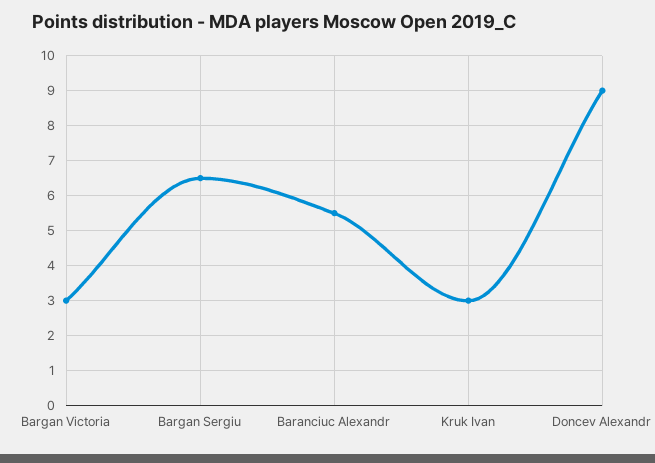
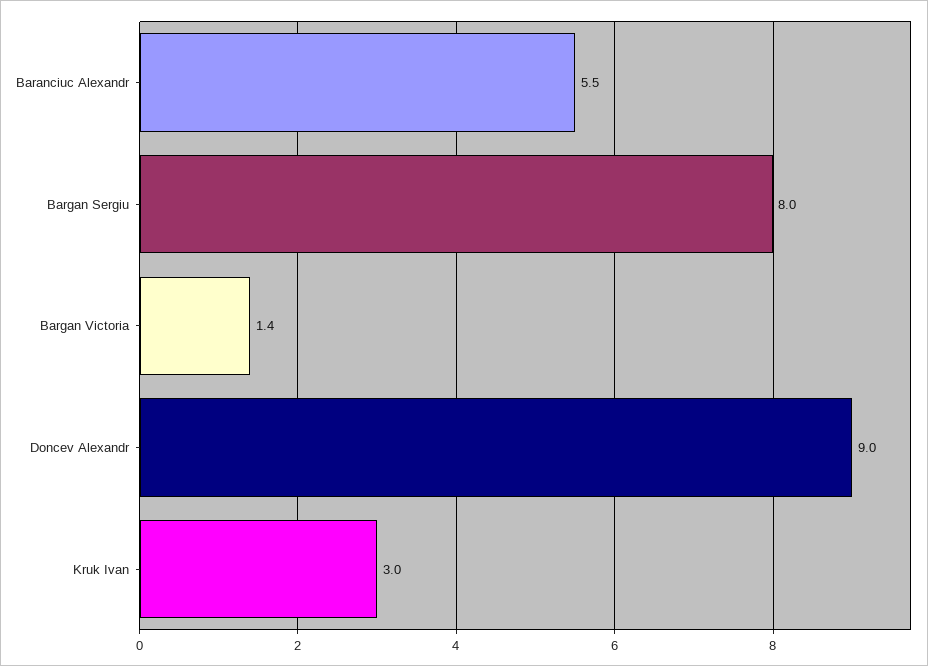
Bargan Victoria: 3 -> 1.4
Bargan Sergiu: 6.5 -> 8

